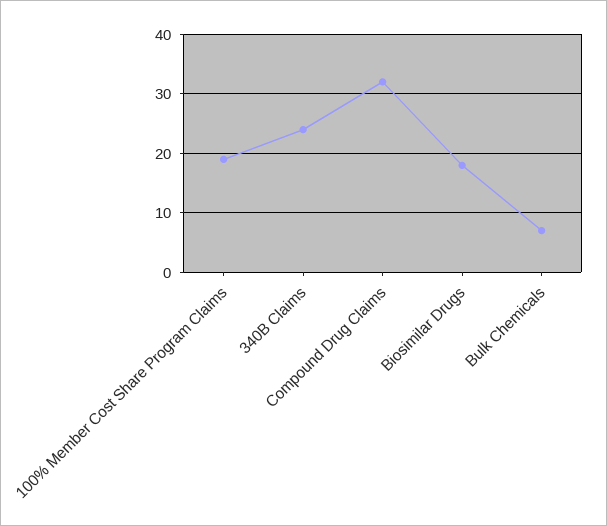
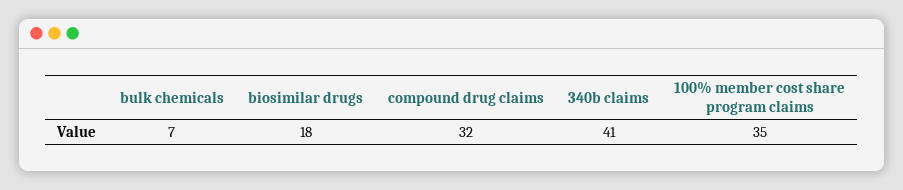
100% Member Cost Share Program Claims: 20 -> 35
340B Claims: 25 -> 41

